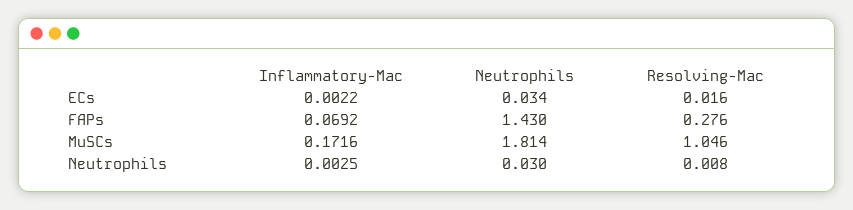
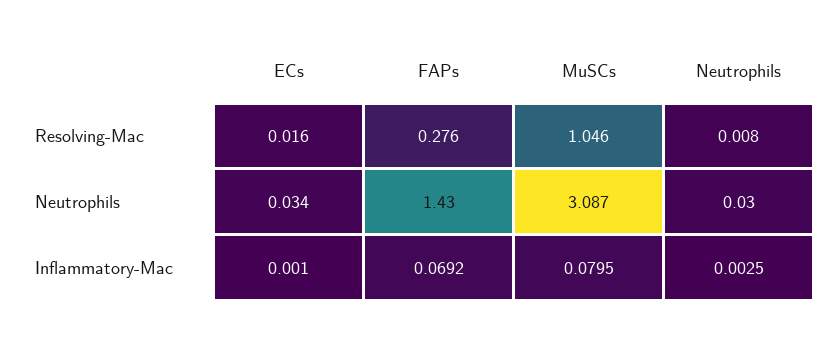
Inflammatory-Mac, ECs: 0.0022 -> 0.001
Inflammatory-Mac, MuSCs: 0.1716 -> 0.0795
Neutrophils, MuSCs: 1.814 -> 3.087

